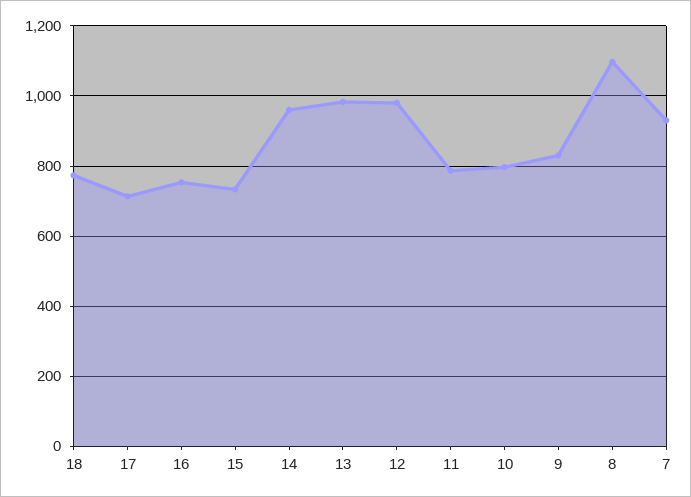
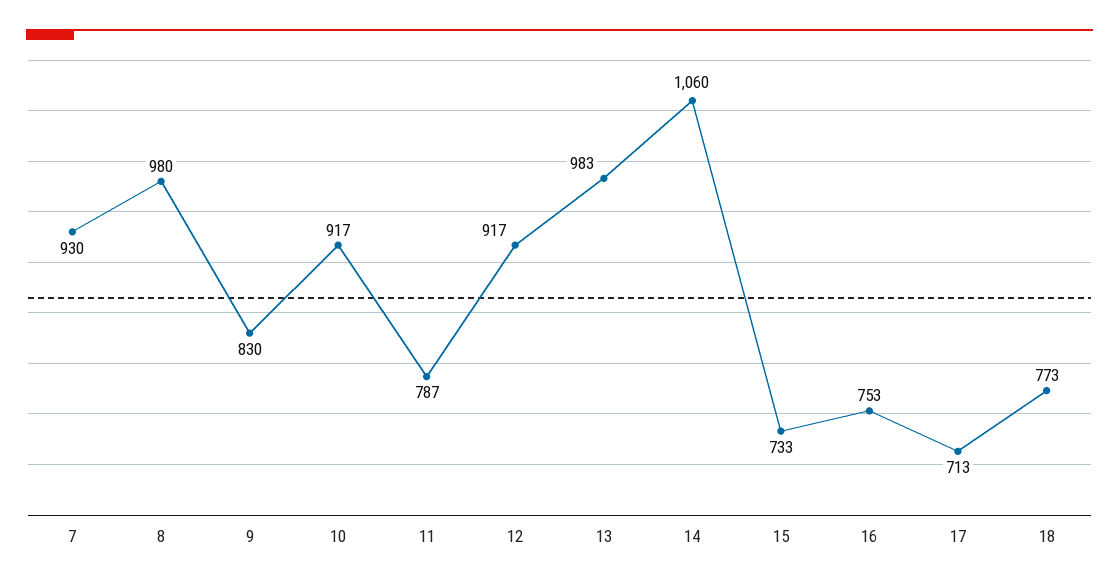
14: 960 -> 1060
12: 980 -> 917
10: 800 -> 917
8: 1100 -> 980

